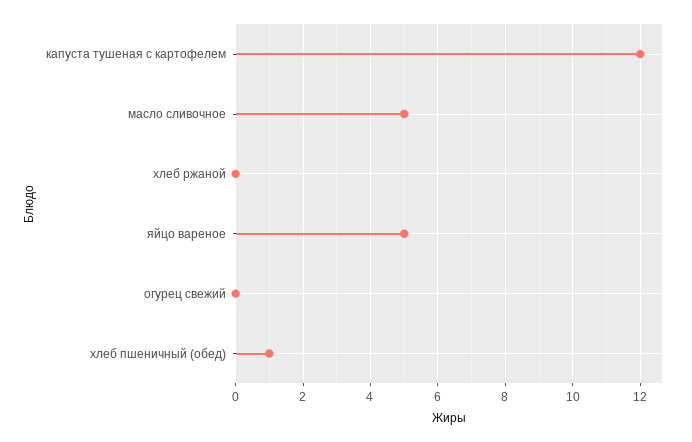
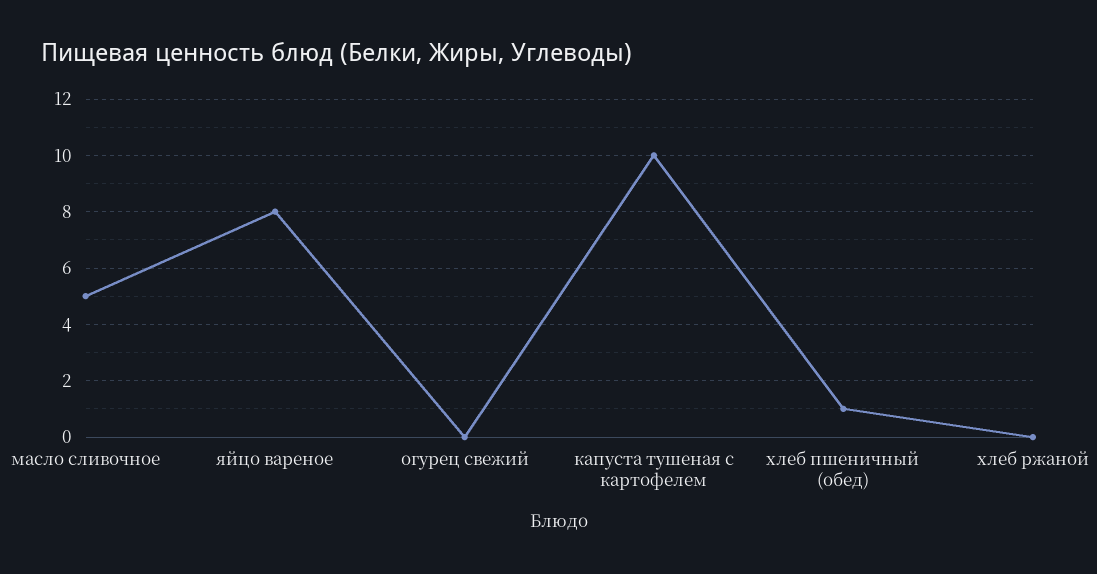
капуста тушеная с картофелем: 12 -> 10
яйцо вареное: 5 -> 8

